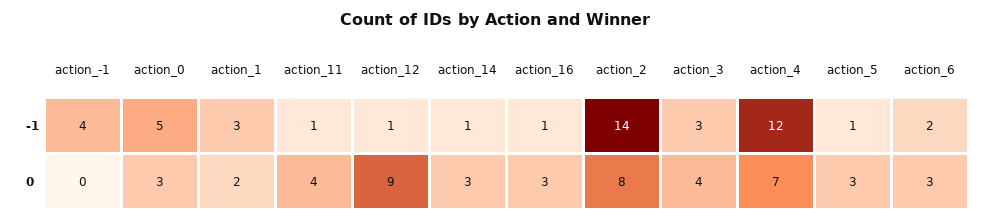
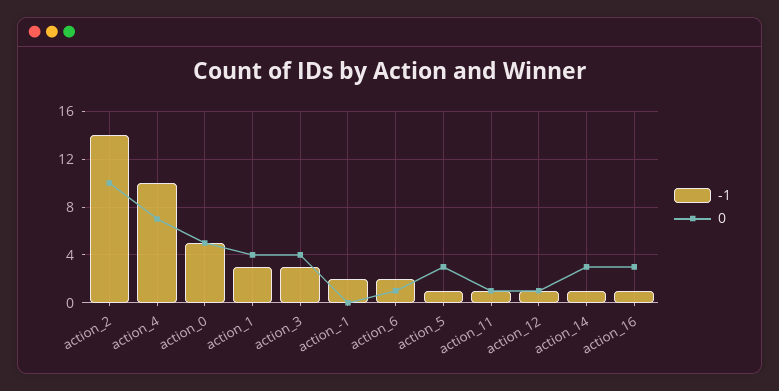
-1, action_-1: 4 -> 2
-1, action_4: 12 -> 10
0, action_0: 3 -> 5
0, action_1: 2 -> 4
0, action_11: 4 -> 1
0, action_12: 9 -> 1
0, action_2: 8 -> 10
0, action_6: 3 -> 1

